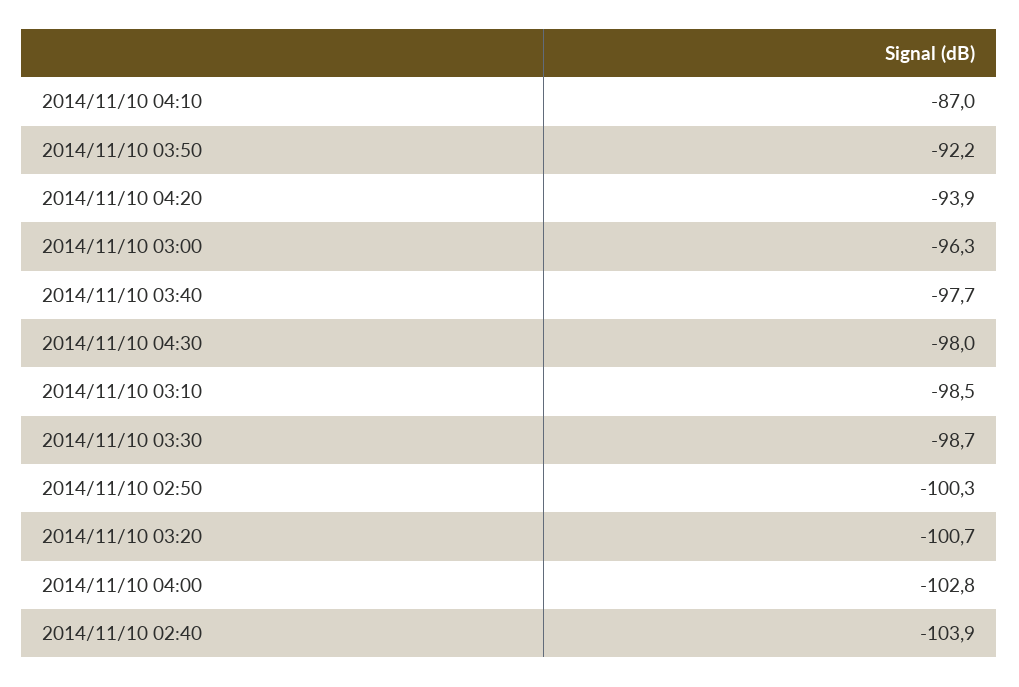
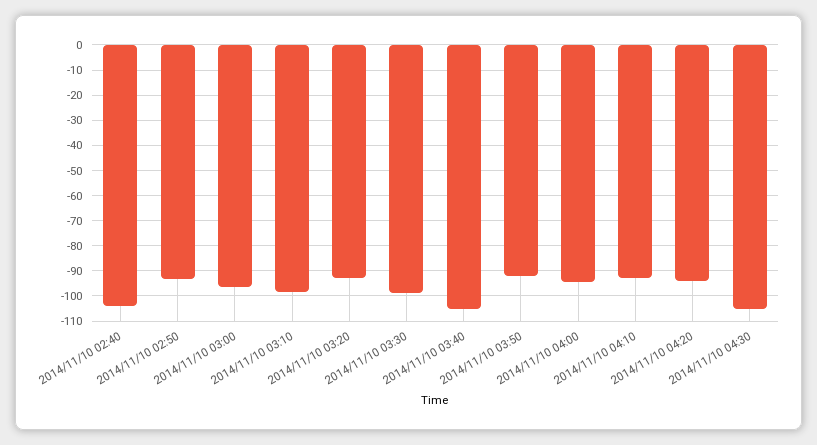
2014/11/10 04:10: -87 -> -92.5
2014/11/10 03:40: -97.7 -> -105
2014/11/10 04:30: -98 -> -105
2014/11/10 02:50: -100.3 -> -92.5
2014/11/10 03:20: -100.7 -> -92.5
2014/11/10 04:00: -102.8 -> -95

